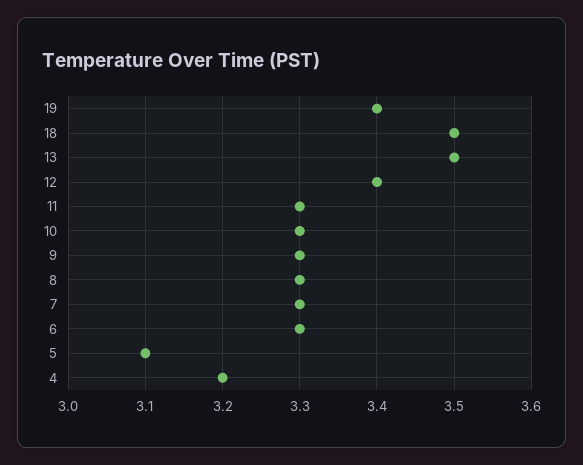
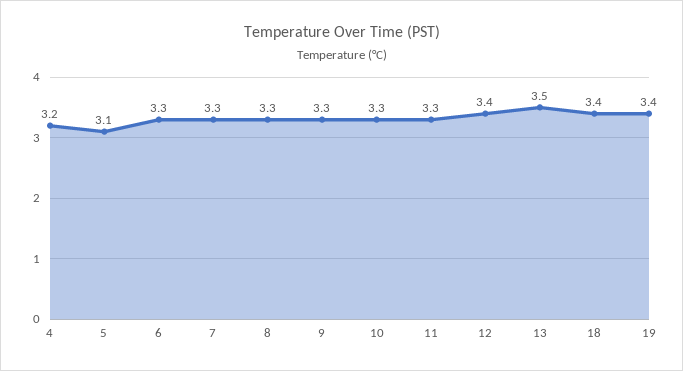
18: 3.5 -> 3.4

